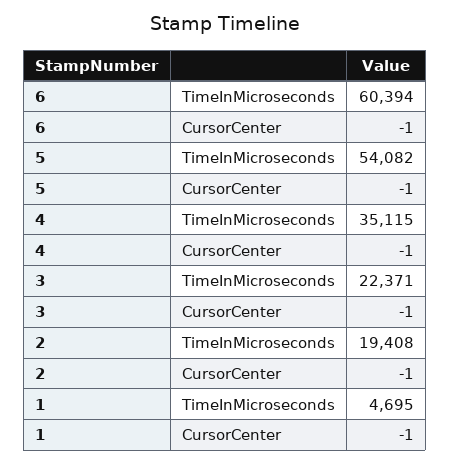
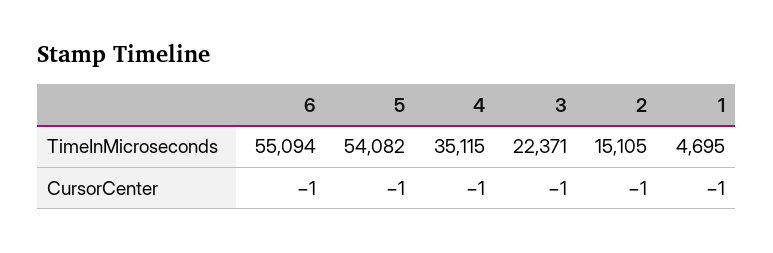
6, TimeInMicroseconds: 60394 -> 55094
2, TimeInMicroseconds: 19408 -> 15105

